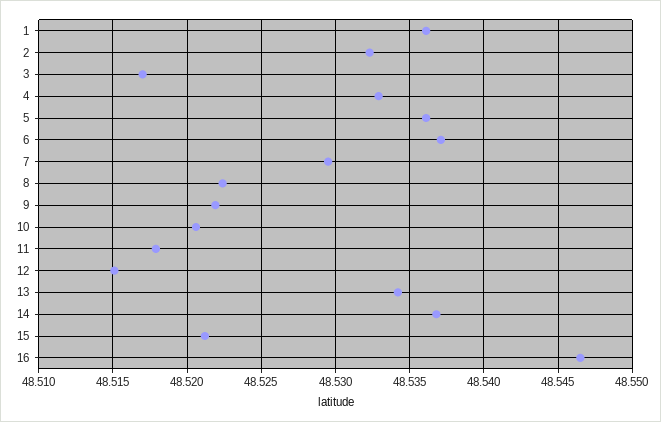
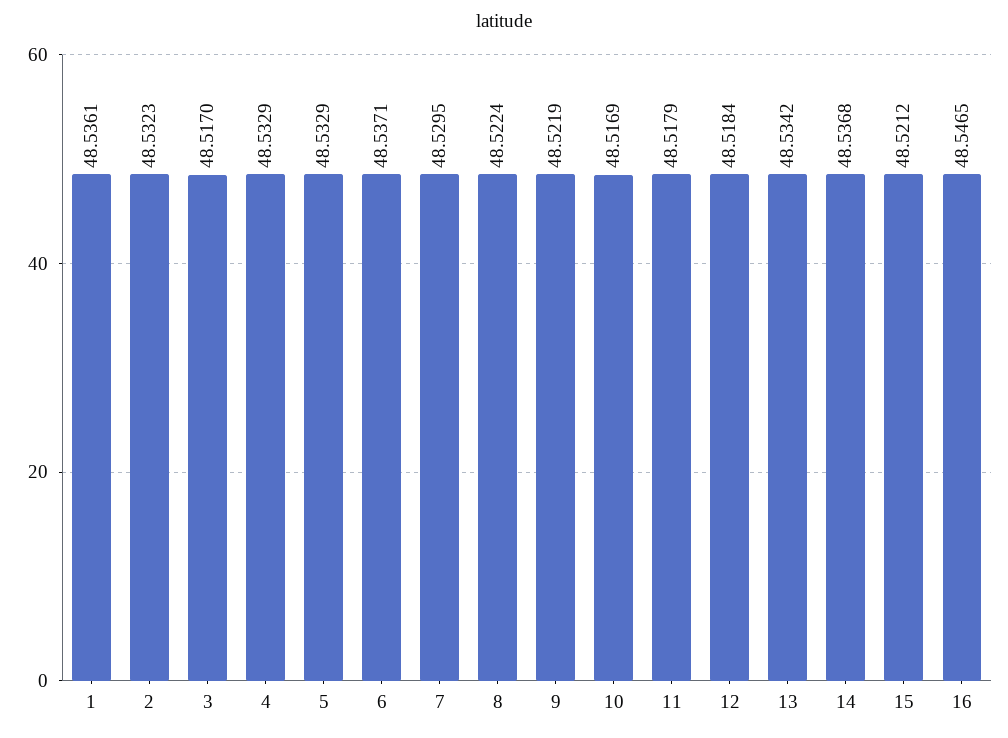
5: 48.536 -> 48.5329
10: 48.5205 -> 48.5169
12: 48.515 -> 48.5184

